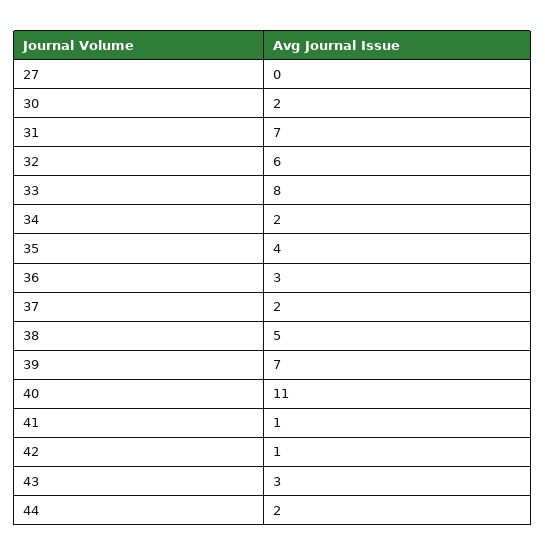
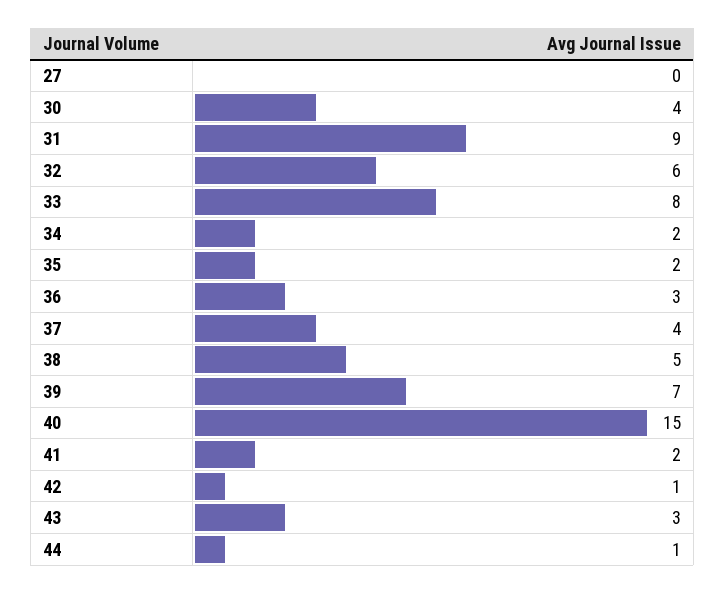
30: 2 -> 4
31: 7 -> 9
35: 4 -> 2
37: 2 -> 4
40: 11 -> 15
41: 1 -> 2
44: 2 -> 1

